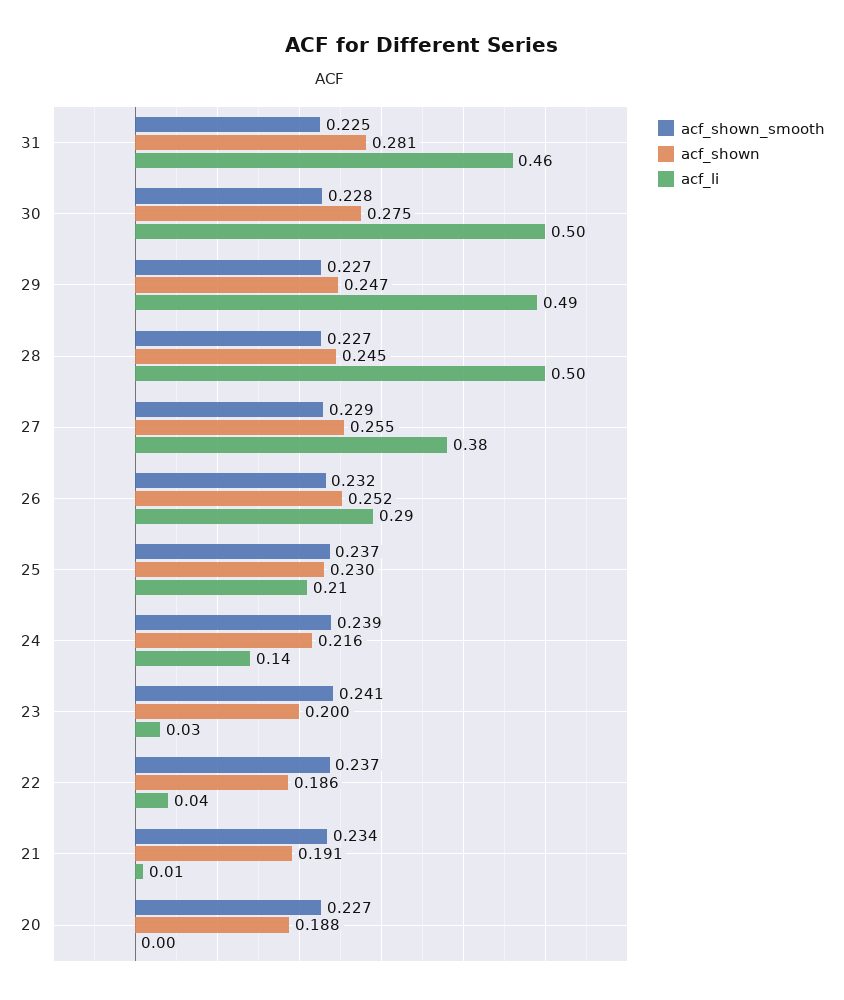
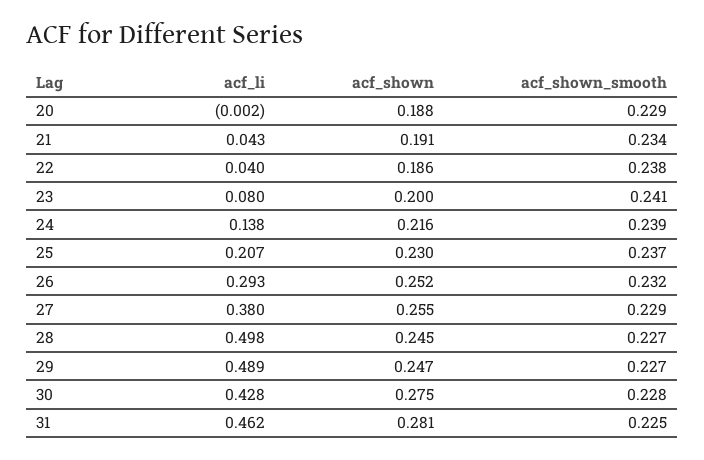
acf_li, 30: 0.5 -> 0.428
acf_li, 23: 0.03 -> 0.08
acf_shown_smooth, 22: 0.237 -> 0.238
acf_li, 21: 0.01 -> 0.043
acf_shown_smooth, 20: 0.227 -> 0.229

